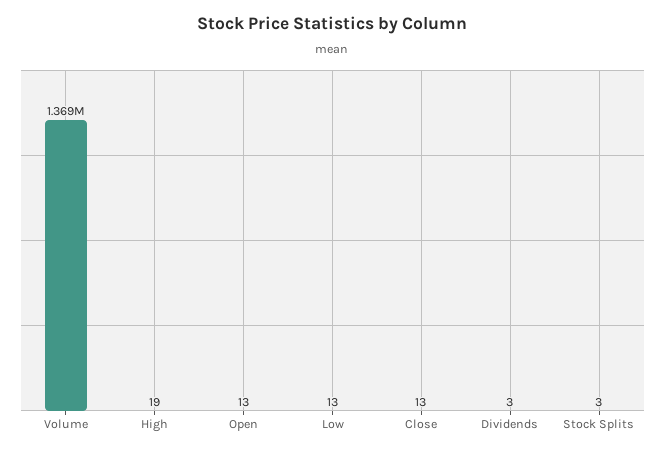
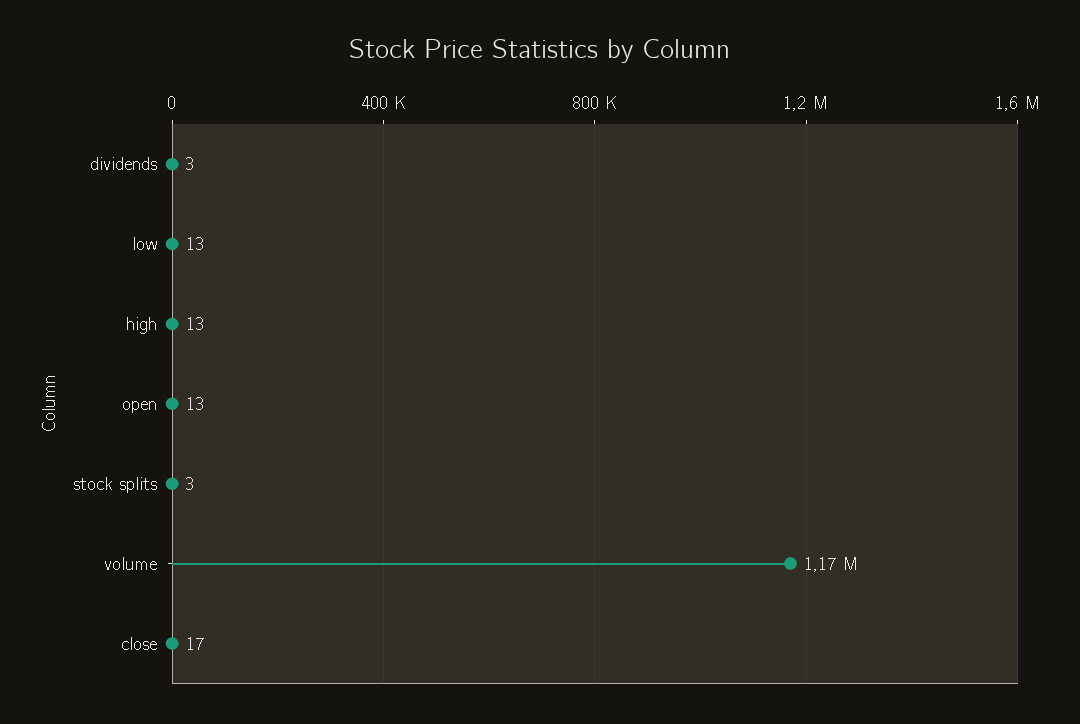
Volume: 1369000 -> 1170000
High: 19 -> 13
Close: 13 -> 17

